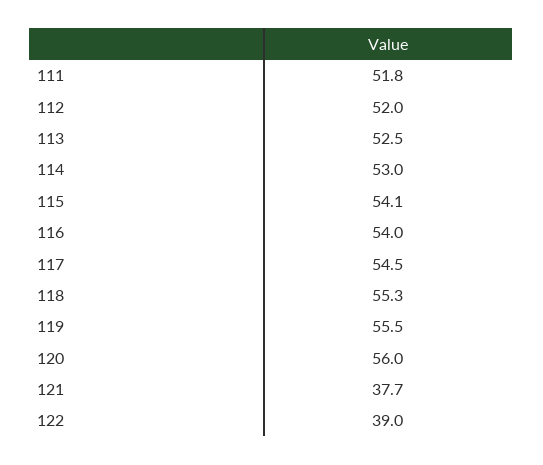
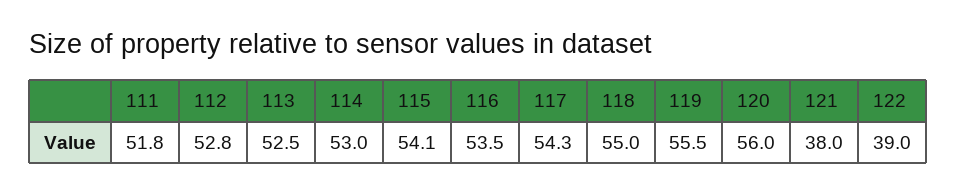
112: 52 -> 52.8
116: 54 -> 53.5
117: 54.5 -> 54.3
118: 55.3 -> 55
121: 37.7 -> 38

